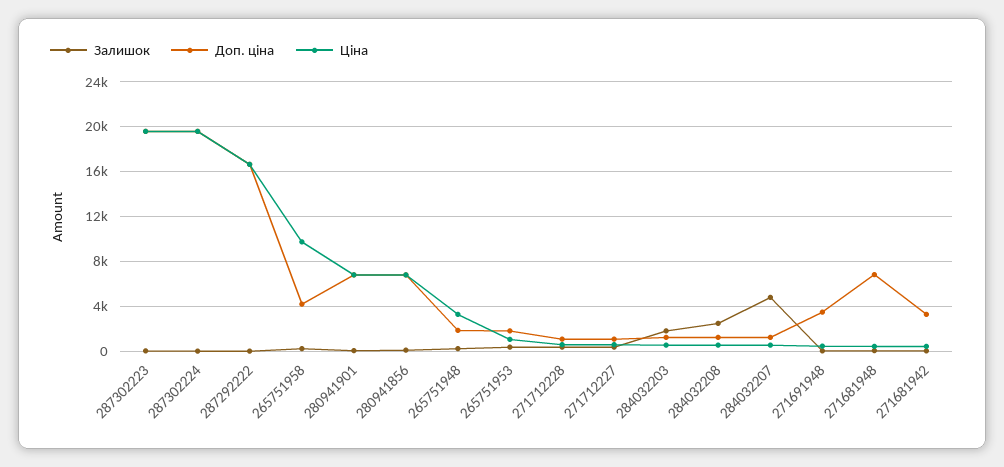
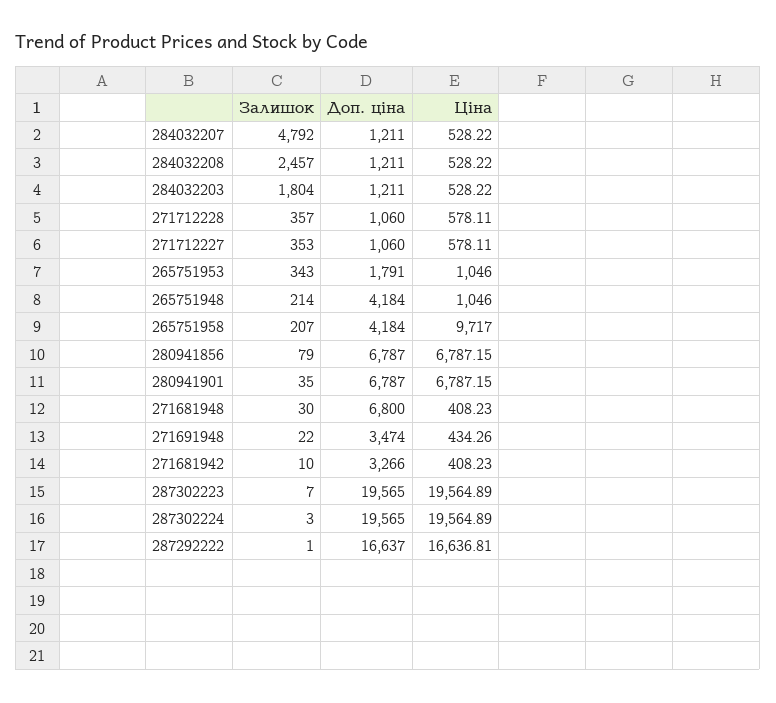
Доп. ціна, 265751948: 2000 -> 4184
Ціна, 265751948: 3000 -> 1046

